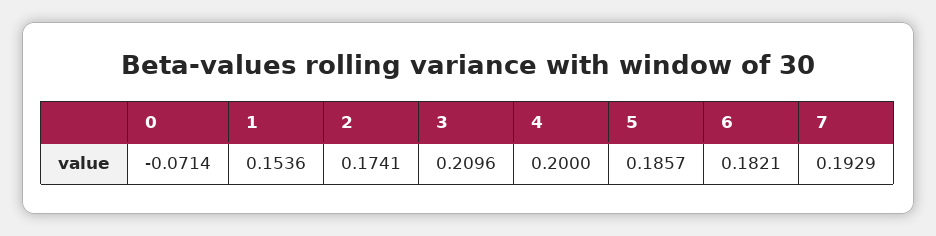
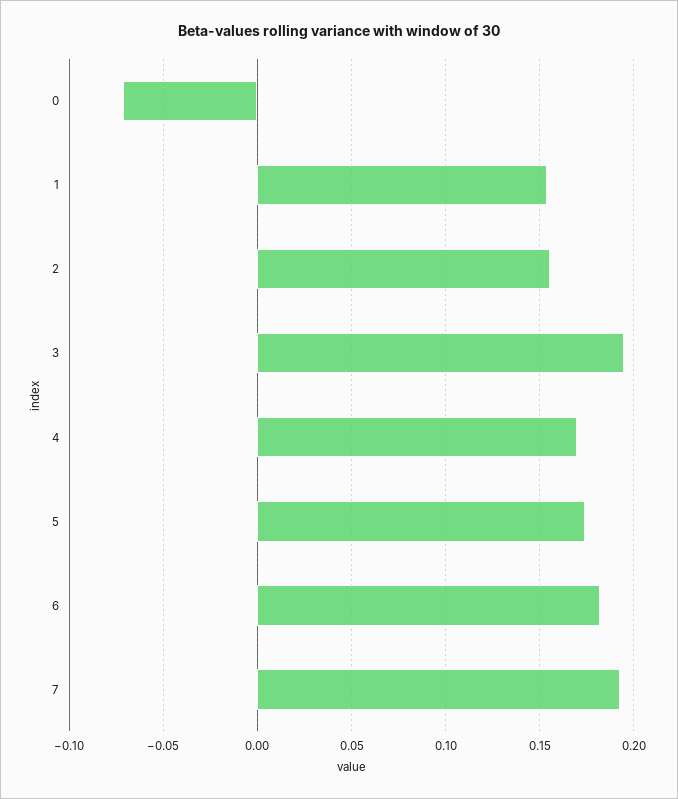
2: 0.1741 -> 0.155
3: 0.2096 -> 0.195
4: 0.2 -> 0.17
5: 0.1857 -> 0.175

